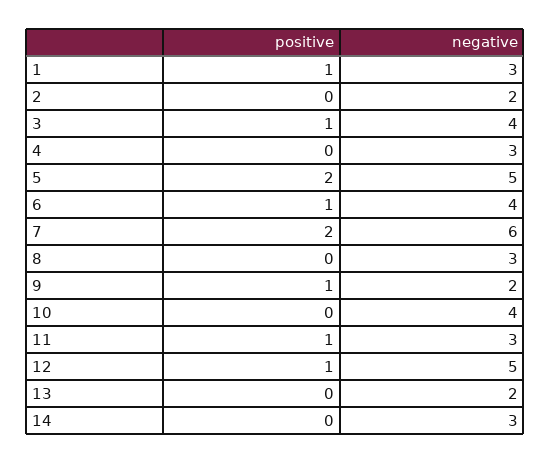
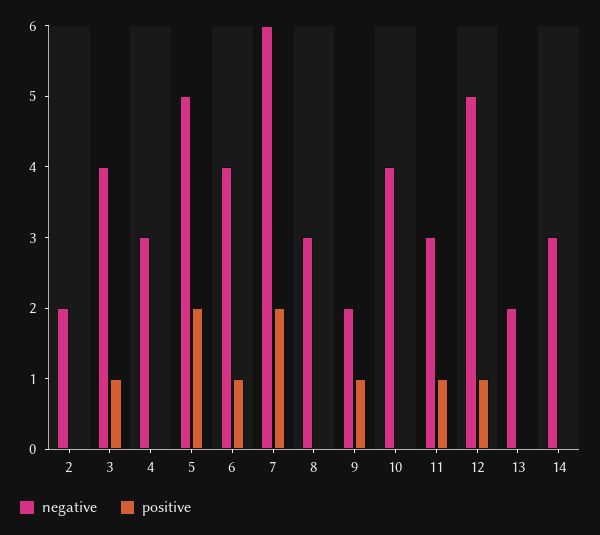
positive, 1: 1 -> none
negative, 1: 3 -> none

